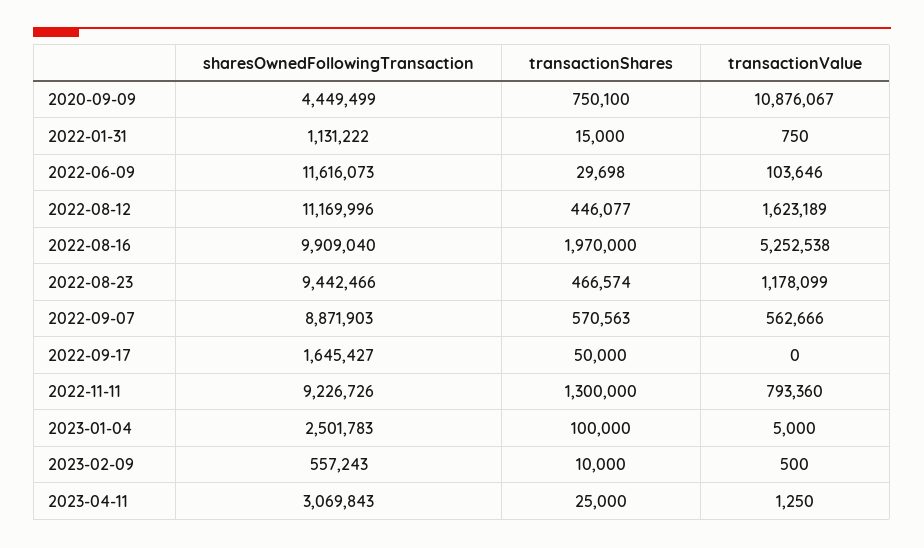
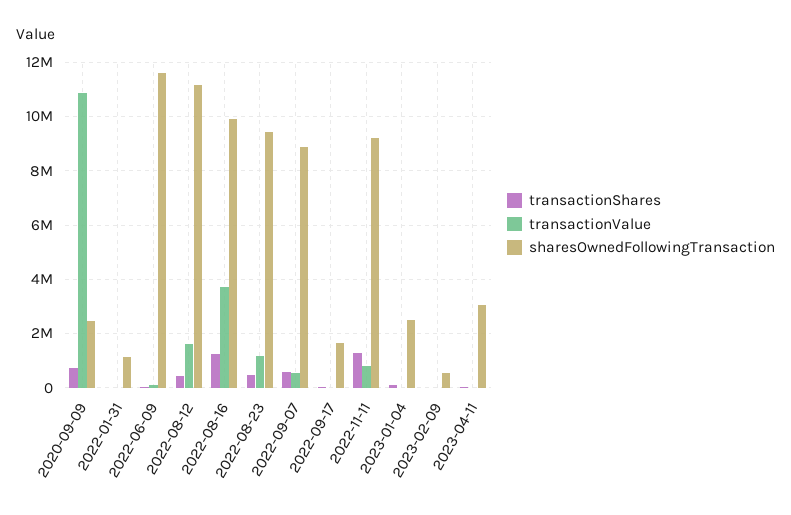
sharesOwnedFollowingTransaction, 2020-09-09: 4449499 -> 2500000
transactionShares, 2022-08-16: 1970000 -> 1250000
transactionValue, 2022-08-16: 5252538 -> 3750000

